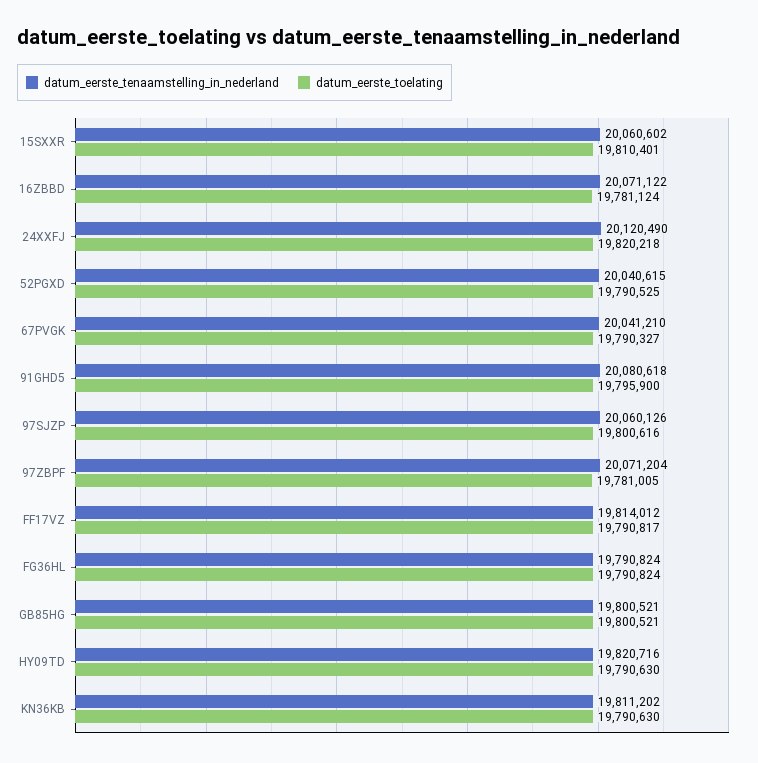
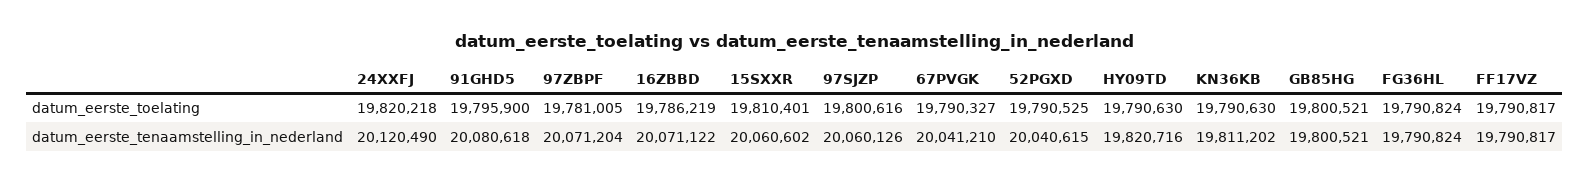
datum_eerste_toelating, 16ZBBD: 19781124 -> 19786219
datum_eerste_tenaamstelling_in_nederland, FF17VZ: 19814012 -> 19790817

